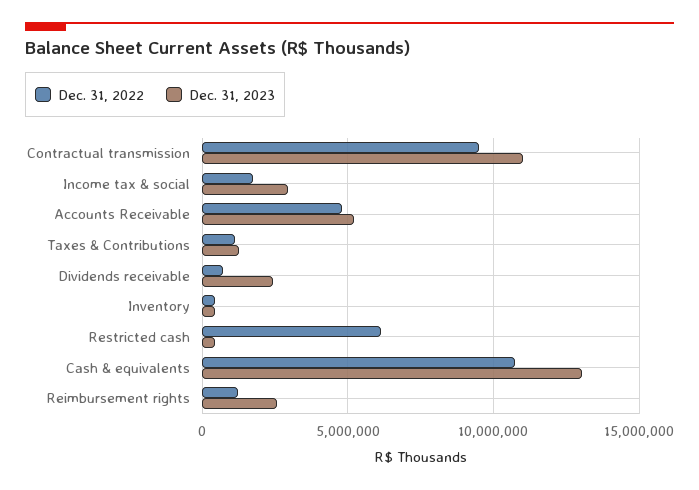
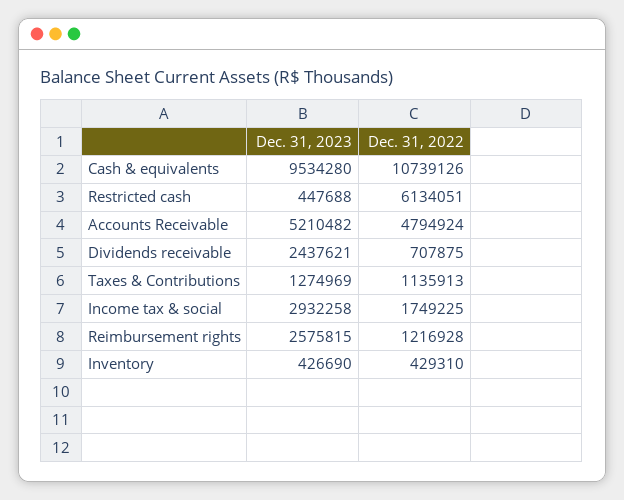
Dec. 31, 2022, Contractual transmission: 9500000 -> none
Dec. 31, 2023, Contractual transmission: 11000000 -> none
Dec. 31, 2023, Cash & equivalents: 13000000 -> 9534280

